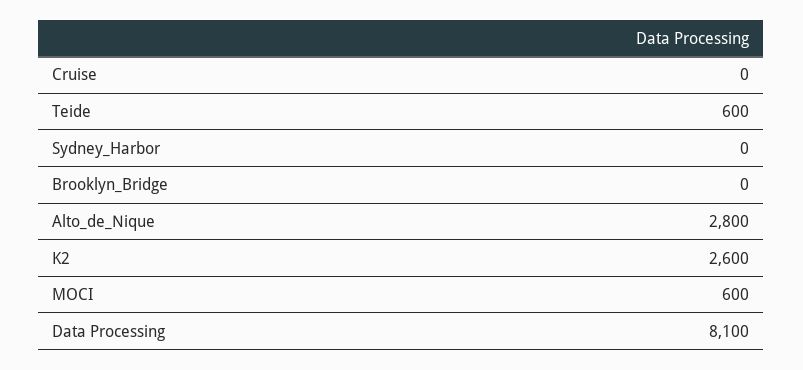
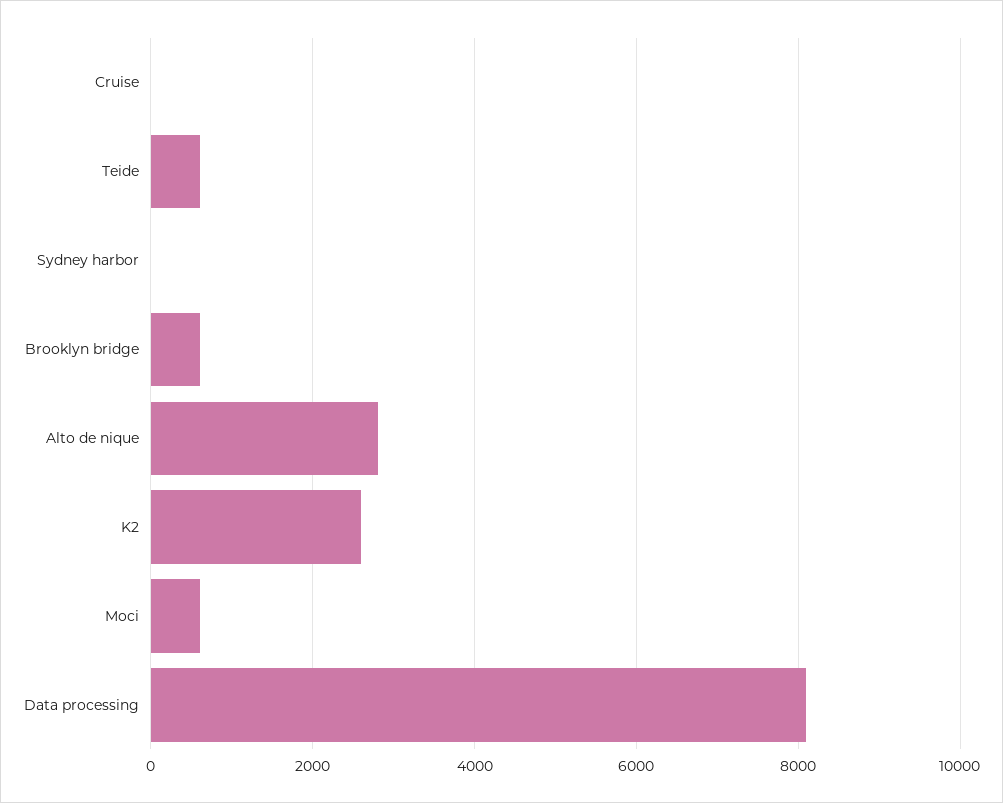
Brooklyn_Bridge: 0 -> 600

